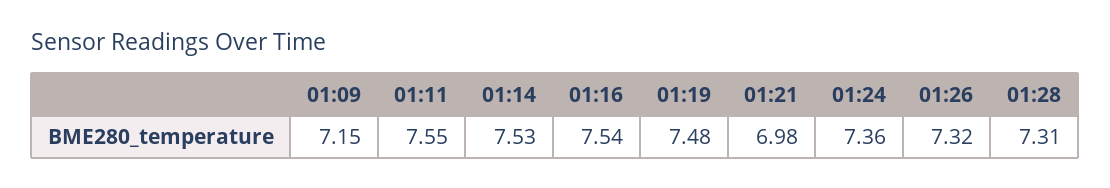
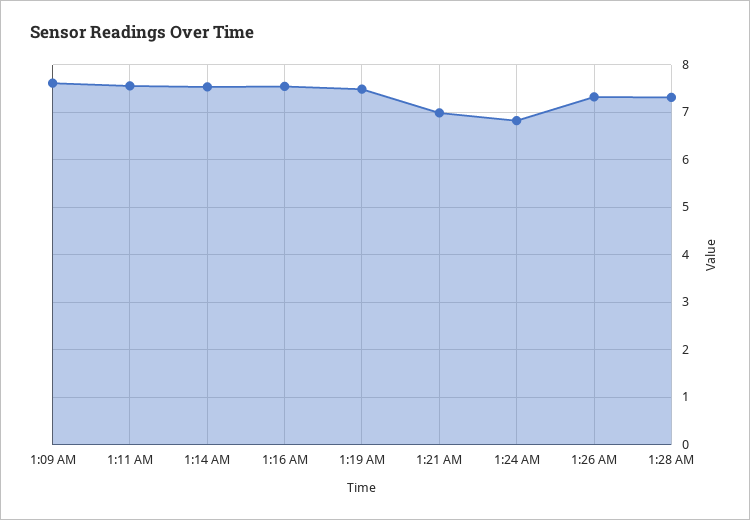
01:09: 7.15 -> 7.6
01:24: 7.36 -> 6.8

